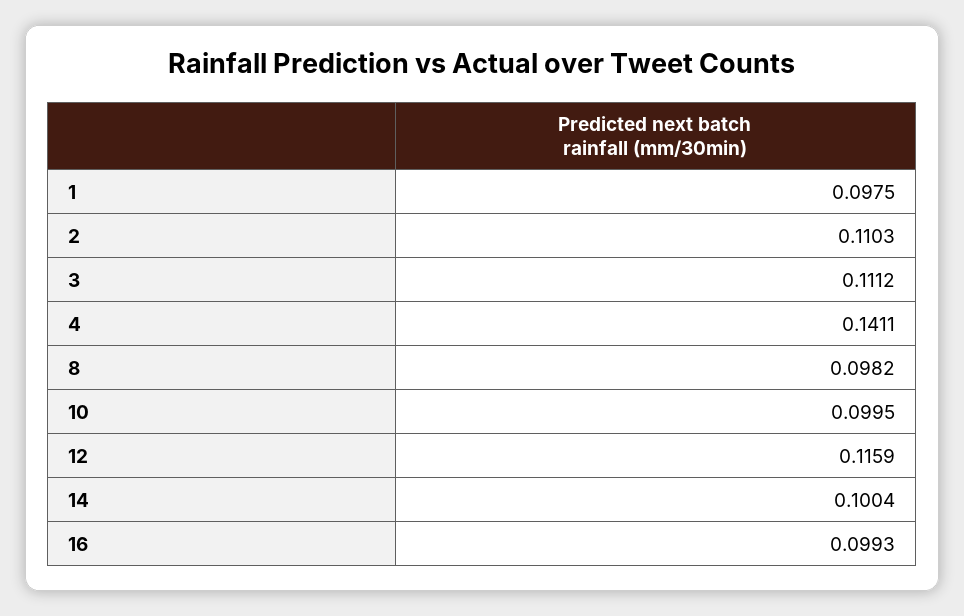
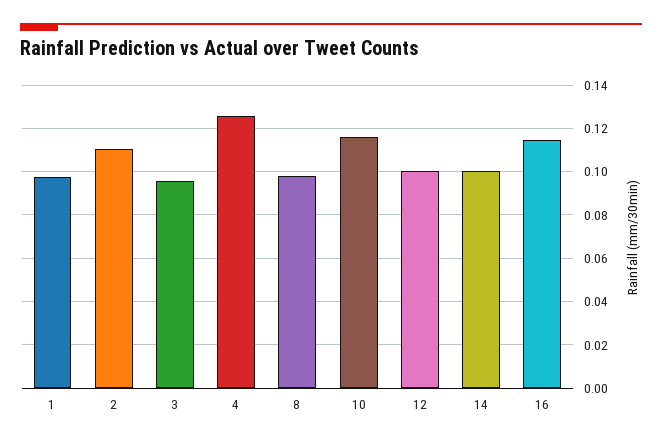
3: 0.1112 -> 0.095
4: 0.1411 -> 0.125
10: 0.0995 -> 0.115
12: 0.1159 -> 0.1
16: 0.0993 -> 0.115

